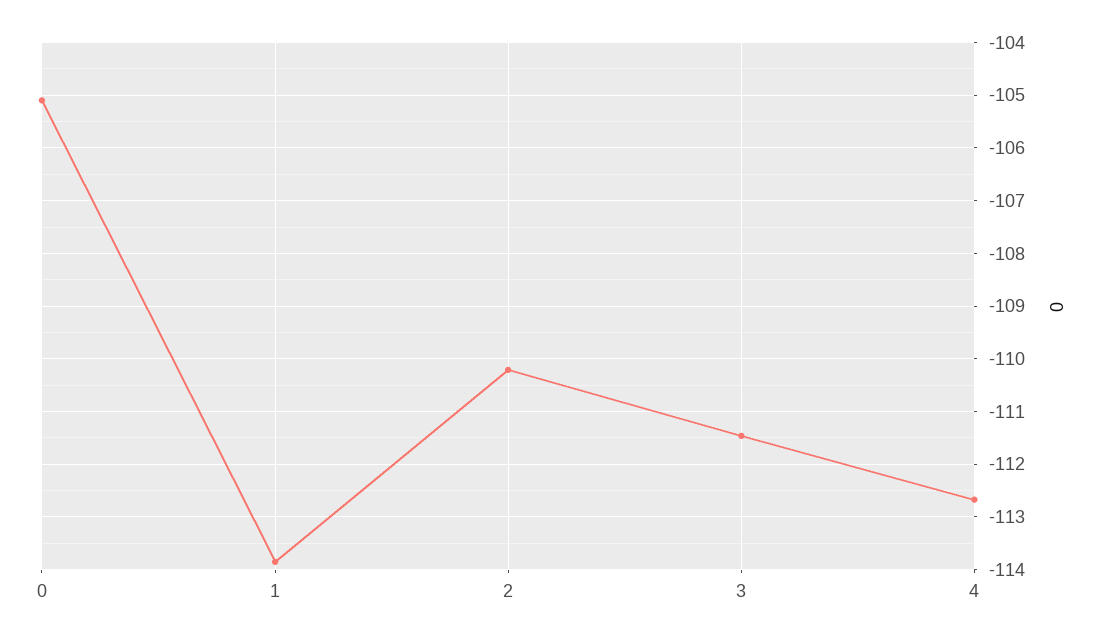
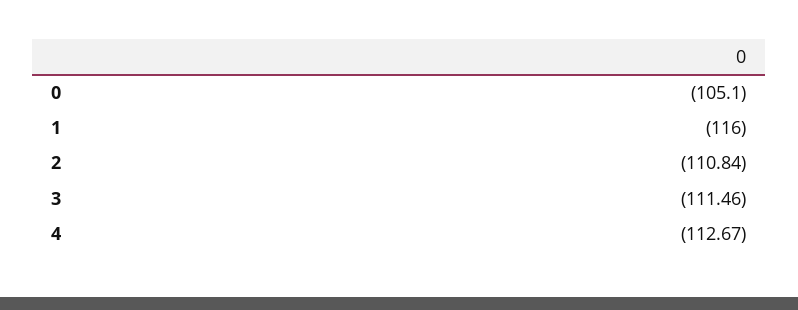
1: -113.8 -> -116
2: -110.2 -> -110.84

